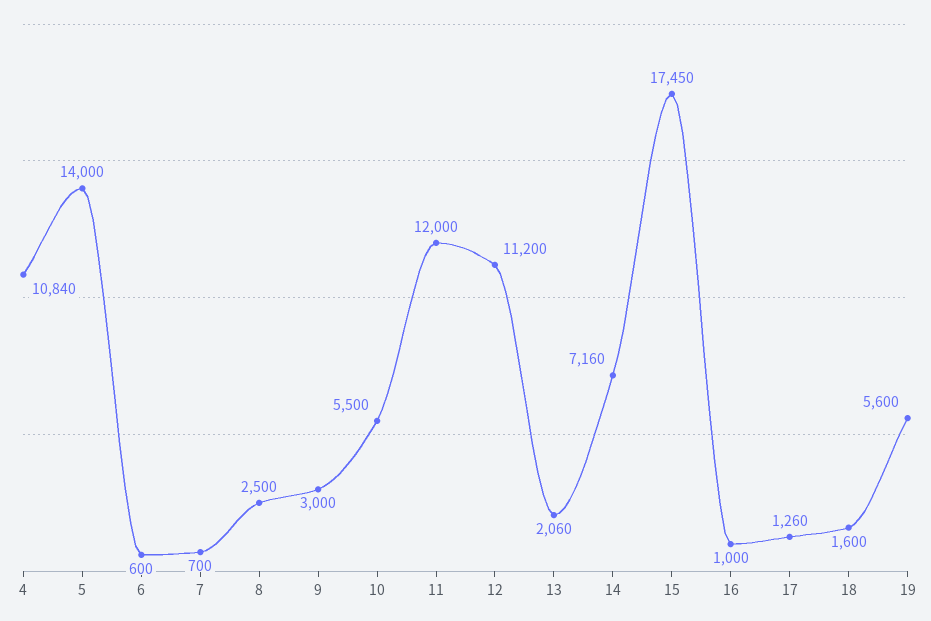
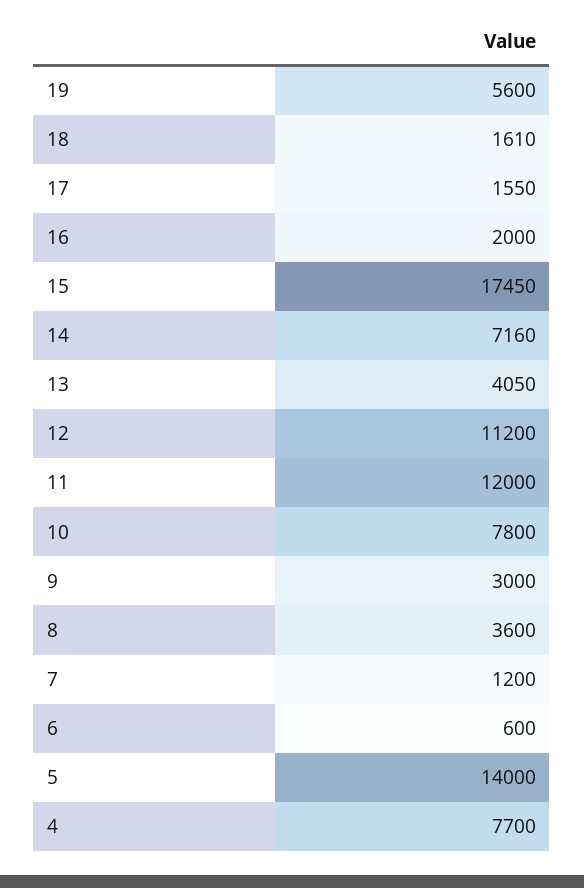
4: 10840 -> 7700
7: 700 -> 1200
8: 2500 -> 3600
10: 5500 -> 7800
13: 2060 -> 4050
16: 1000 -> 2000
17: 1260 -> 1550
18: 1600 -> 1610

